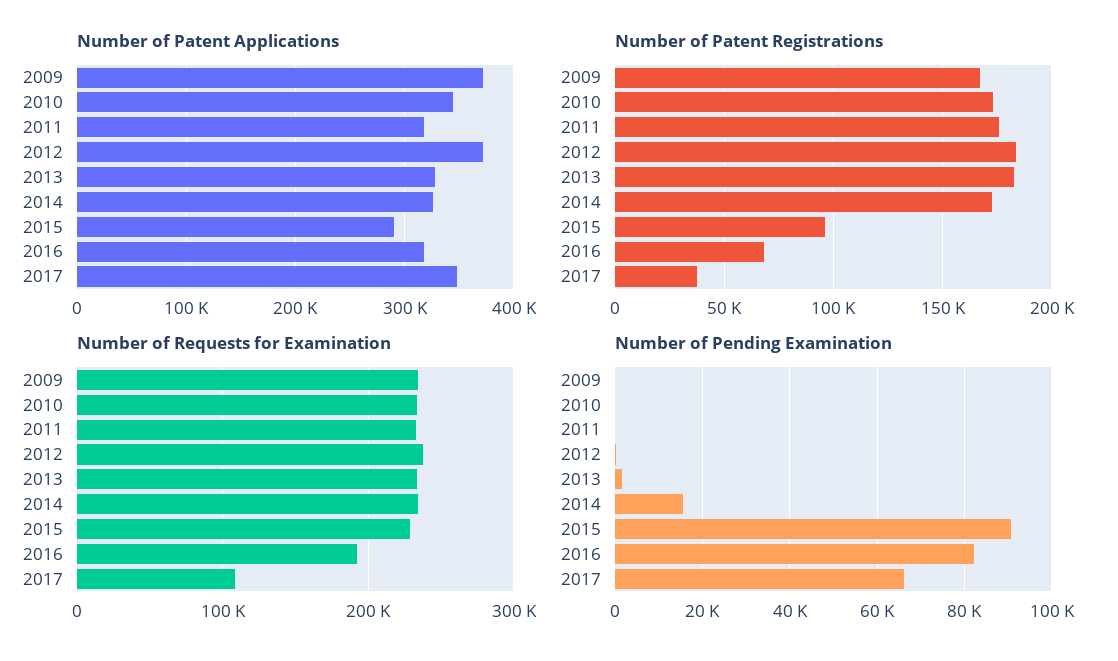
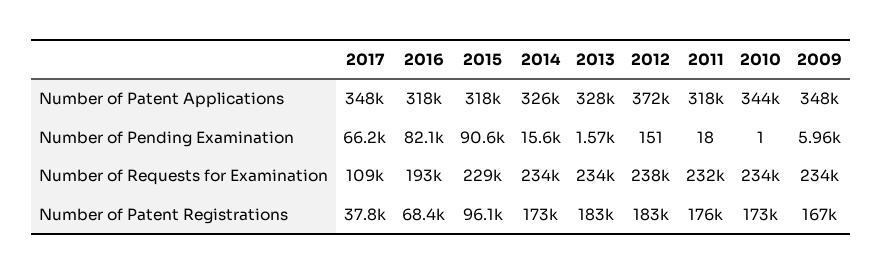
Number of Patent Applications, 2009: 370000 -> 348000
Number of Patent Applications, 2015: 290000 -> 318000
Number of Pending Examination, 2009: 0 -> 5960

